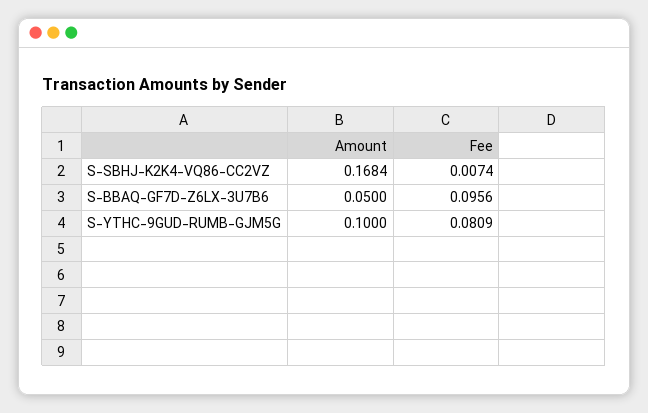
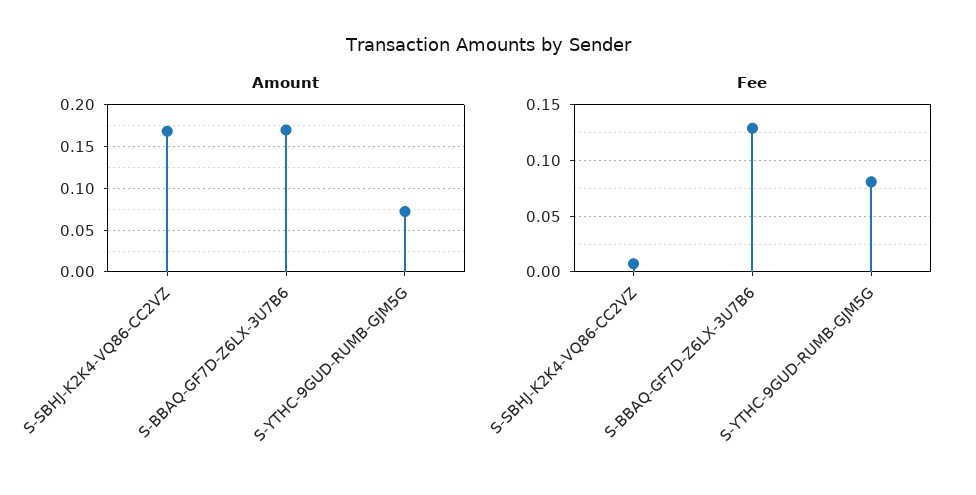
Amount, S-BBAQ-GF7D-Z6LX-3U7B6: 0.05 -> 0.17
Fee, S-BBAQ-GF7D-Z6LX-3U7B6: 0.0956 -> 0.13
Amount, S-YTHC-9GUD-RUMB-GJM5G: 0.1 -> 0.07

